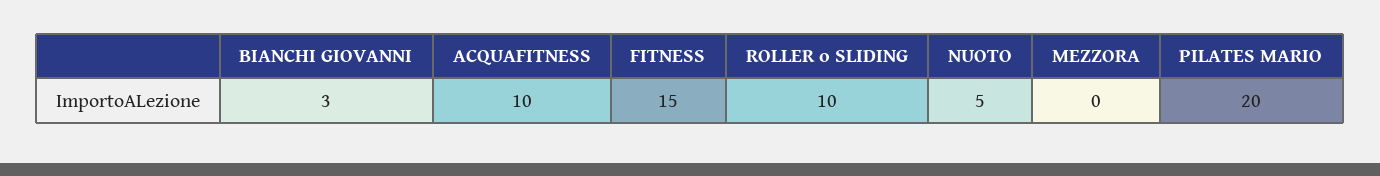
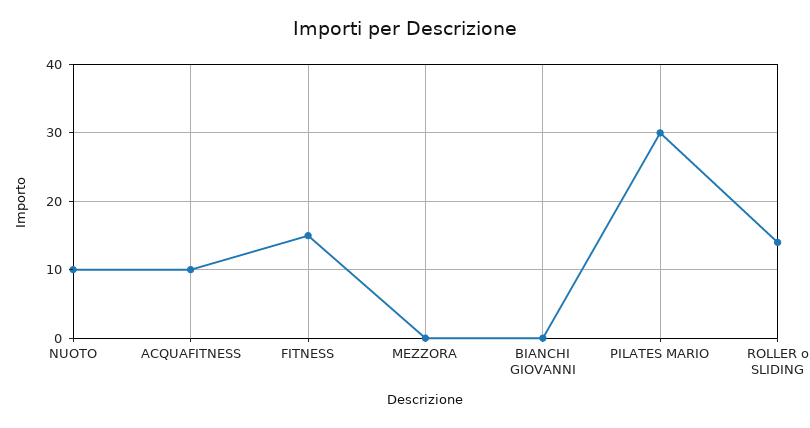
BIANCHI GIOVANNI: 3 -> 0
ROLLER o SLIDING: 10 -> 14
NUOTO: 5 -> 10
PILATES MARIO: 20 -> 30

